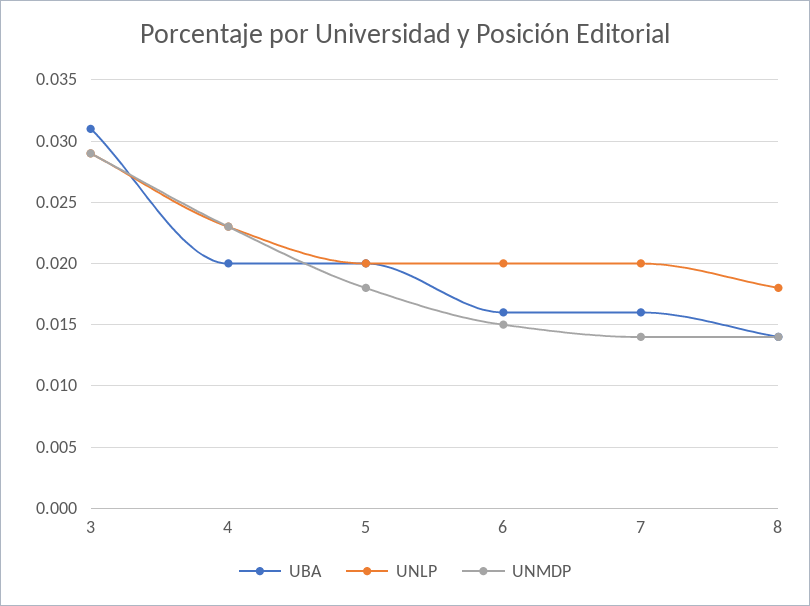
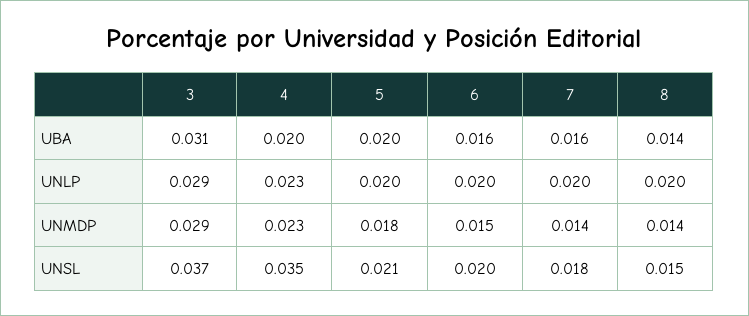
UNLP, 8: 0.018 -> 0.02
UNSL, 3: none -> 0.037
UNSL, 4: none -> 0.035
UNSL, 5: none -> 0.021
UNSL, 6: none -> 0.02
UNSL, 7: none -> 0.018
UNSL, 8: none -> 0.015

